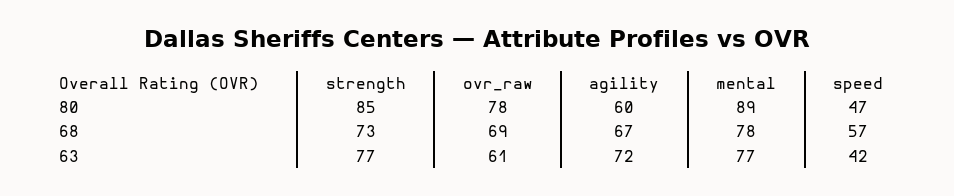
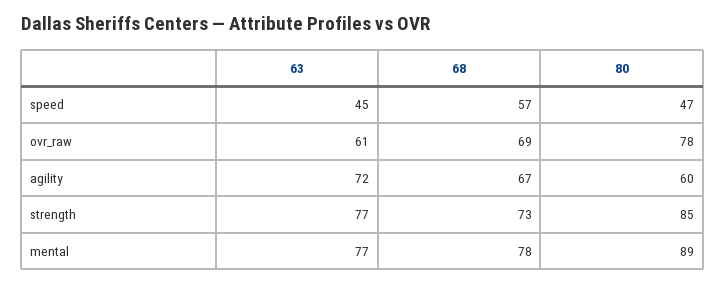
speed, 63: 42 -> 45

